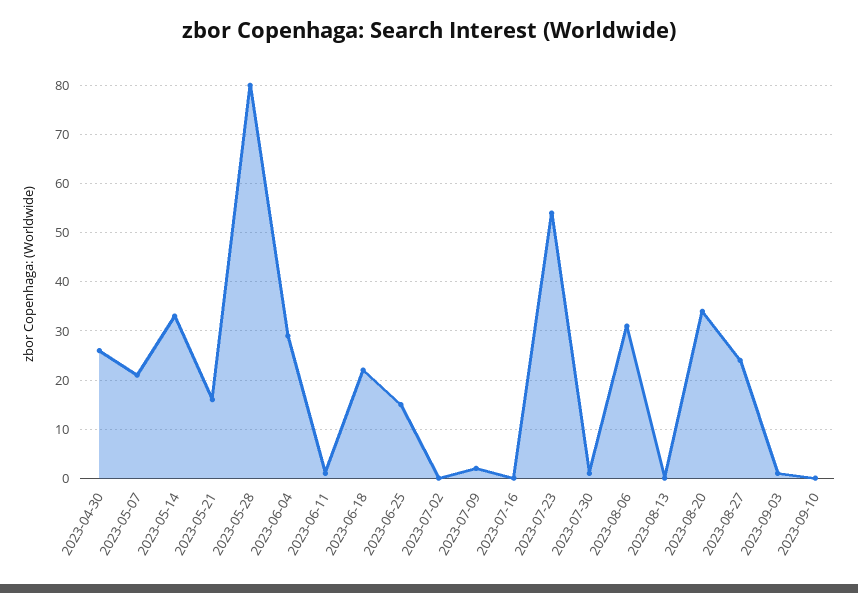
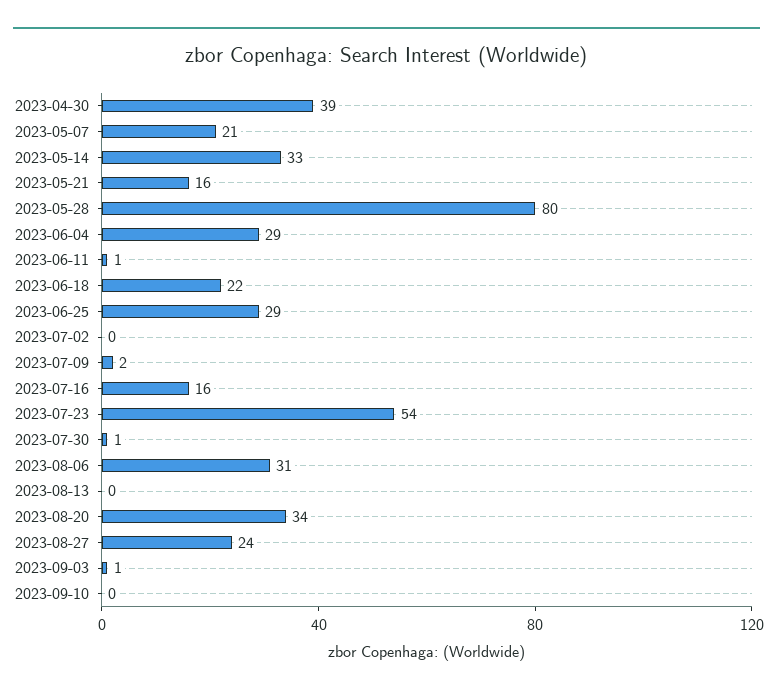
2023-04-30: 25 -> 39
2023-06-25: 15 -> 29
2023-07-16: 0 -> 16

